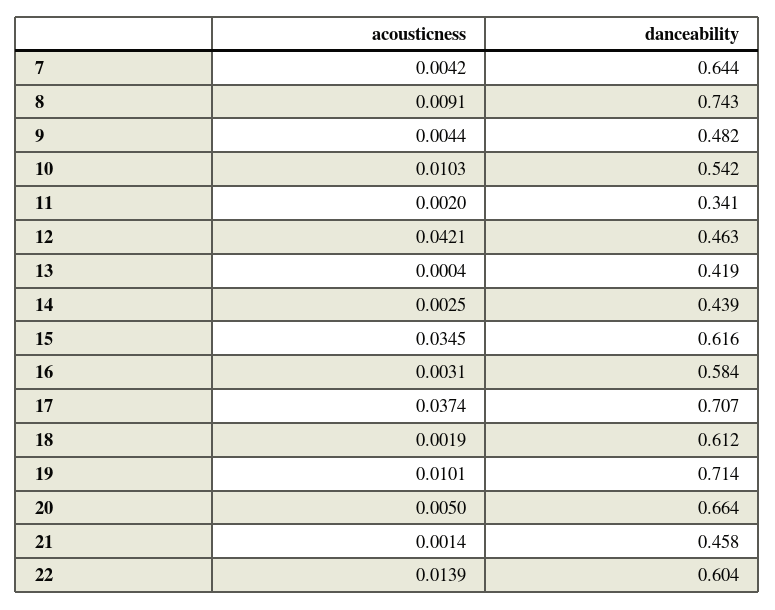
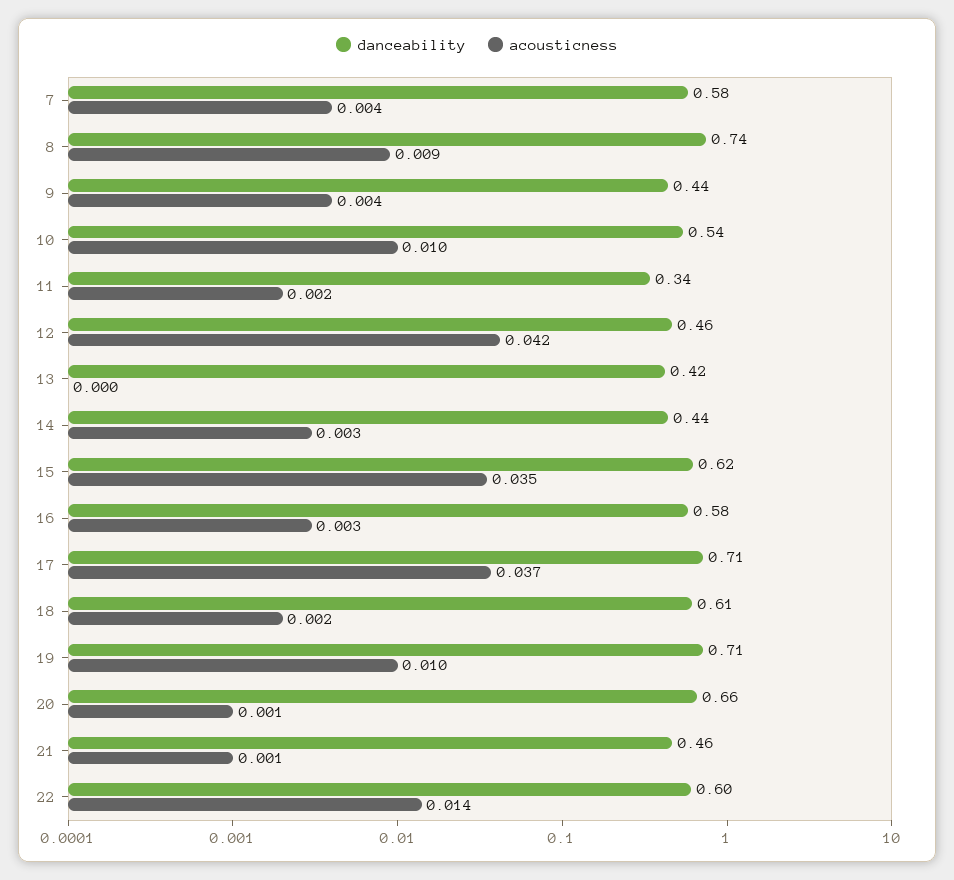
danceability, 7: 0.644 -> 0.58
danceability, 9: 0.482 -> 0.44
acousticness, 20: 0.005 -> 0.001

